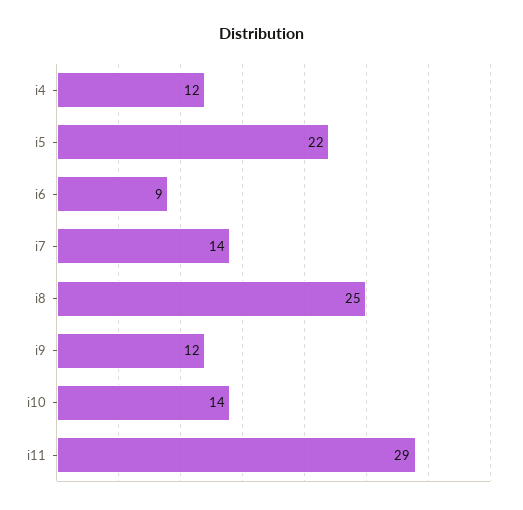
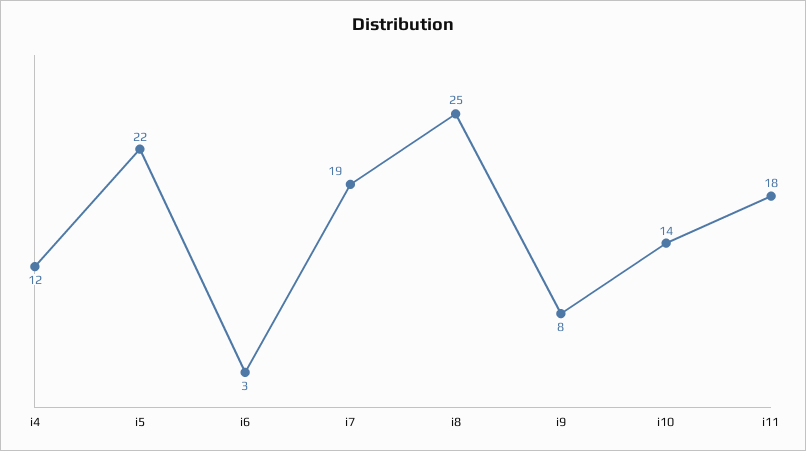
i6: 9 -> 3
i7: 14 -> 19
i9: 12 -> 8
i11: 29 -> 18

